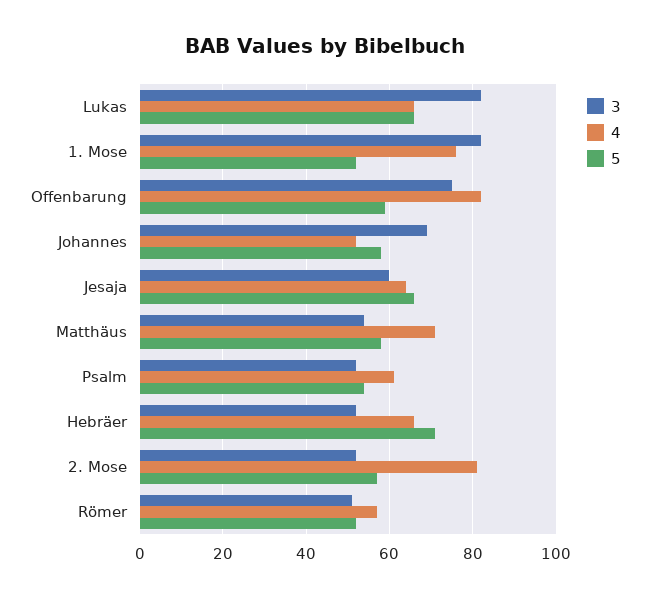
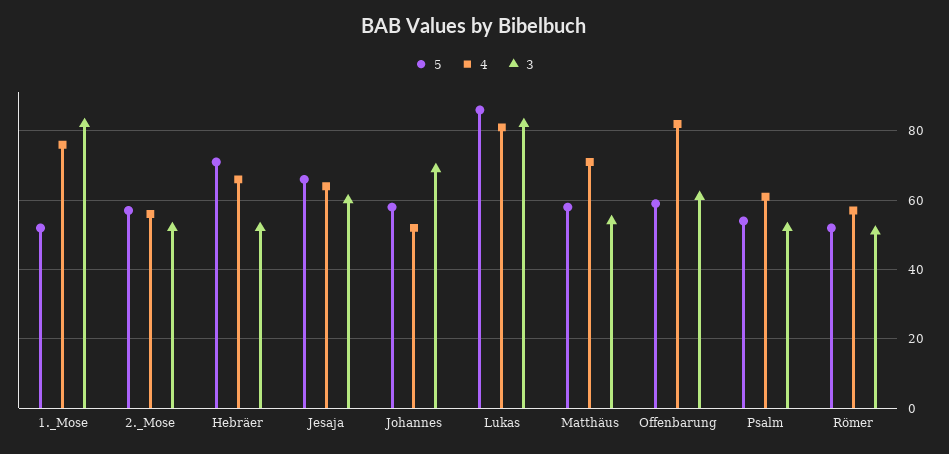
4, Lukas: 65 -> 80
5, Lukas: 65 -> 85
3, Offenbarung: 75 -> 60
4, 2. Mose: 80 -> 55

